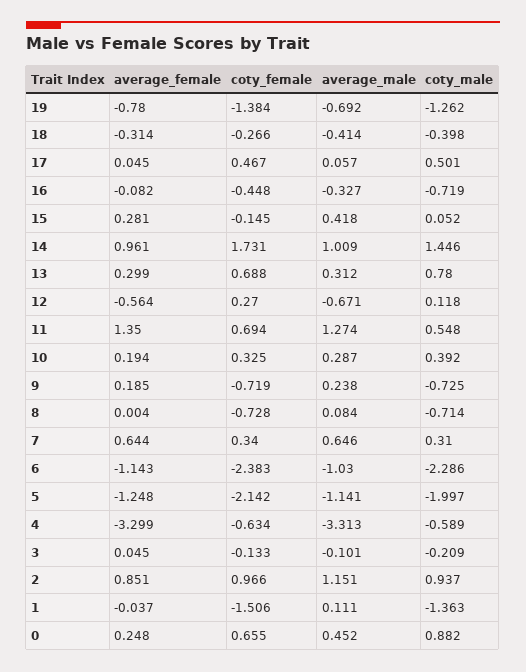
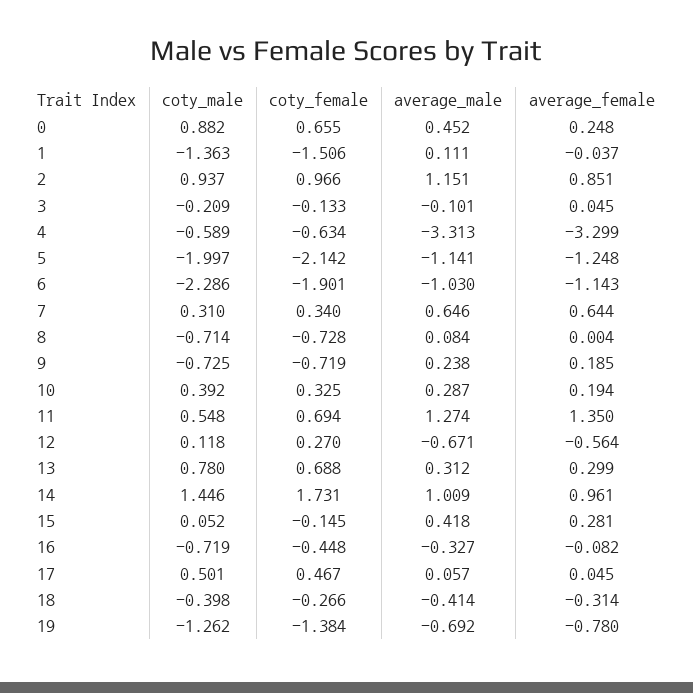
coty_female, 6: -2.383 -> -1.901

